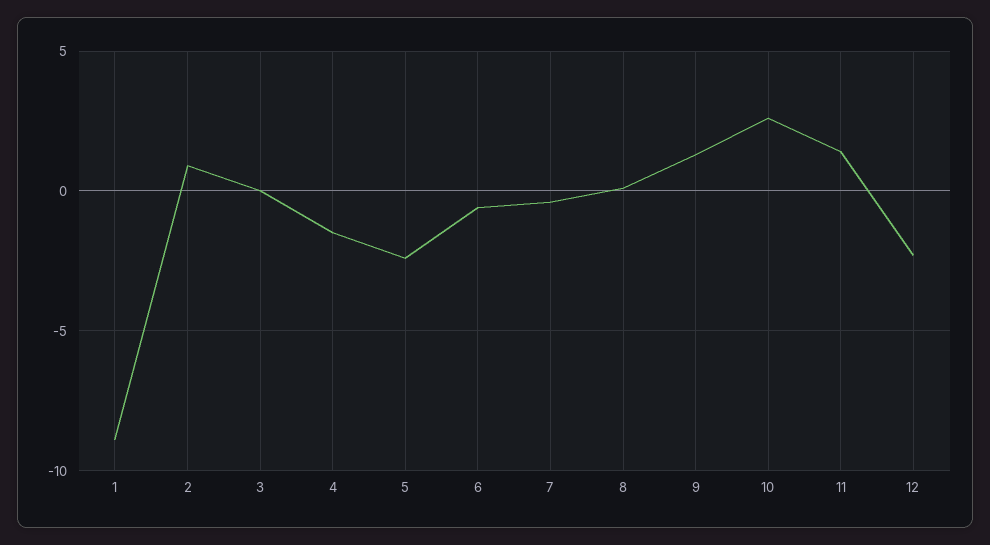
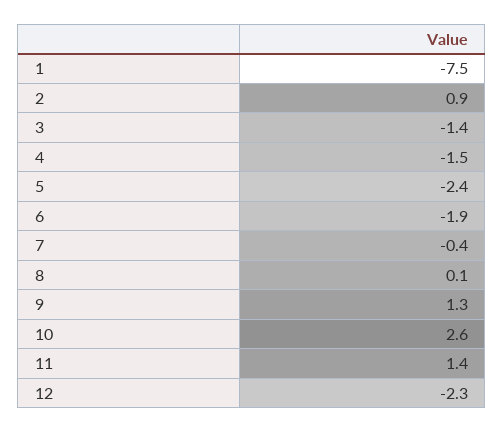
1: -9 -> -7.5
3: 0 -> -1.4
6: -0.5 -> -1.9

